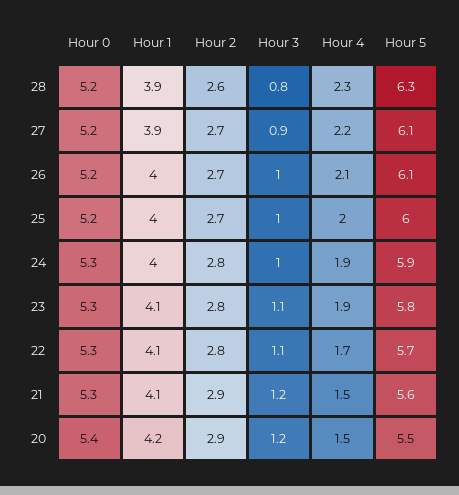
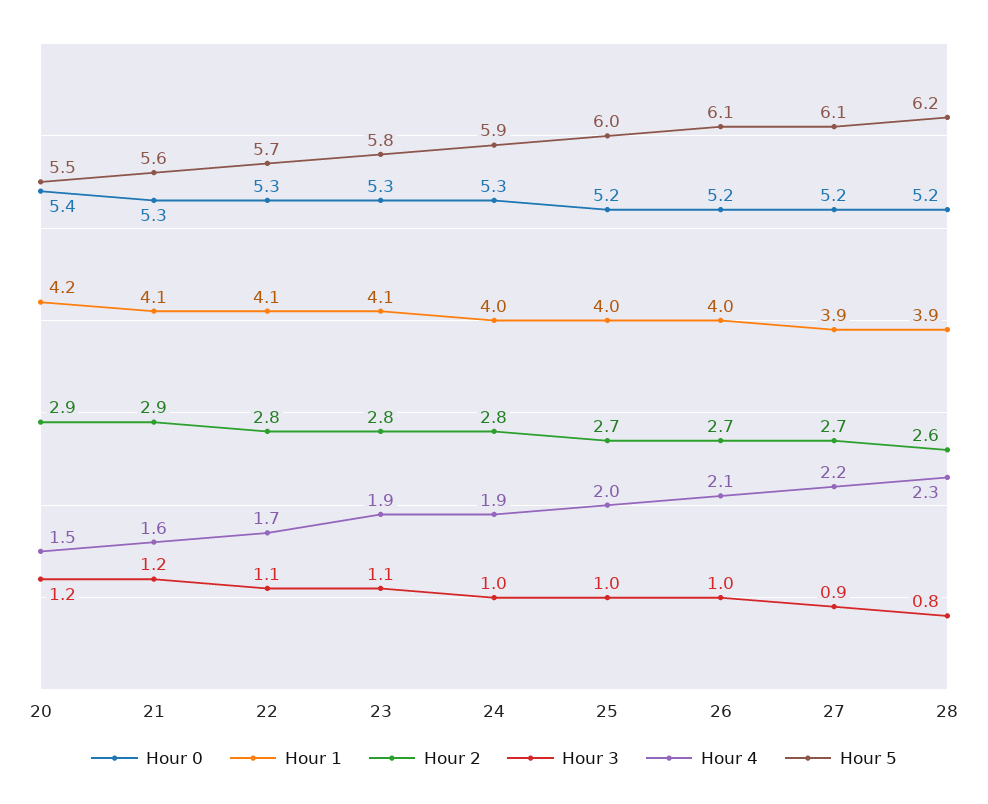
Hour 5, 28: 6.3 -> 6.2
Hour 4, 21: 1.5 -> 1.6

